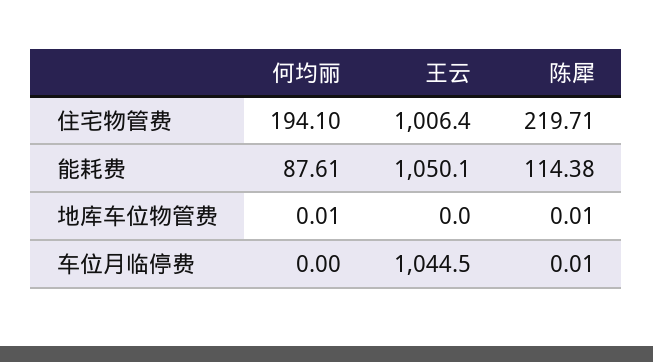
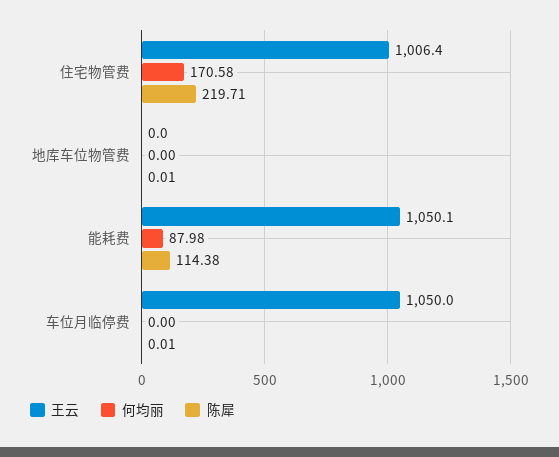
何均丽, 住宅物管费: 194.1 -> 170.58
何均丽, 能耗费: 87.61 -> 87.98
何均丽, 地库车位物管费: 0.01 -> 0
王云, 车位月临停费: 1044.5 -> 1050

